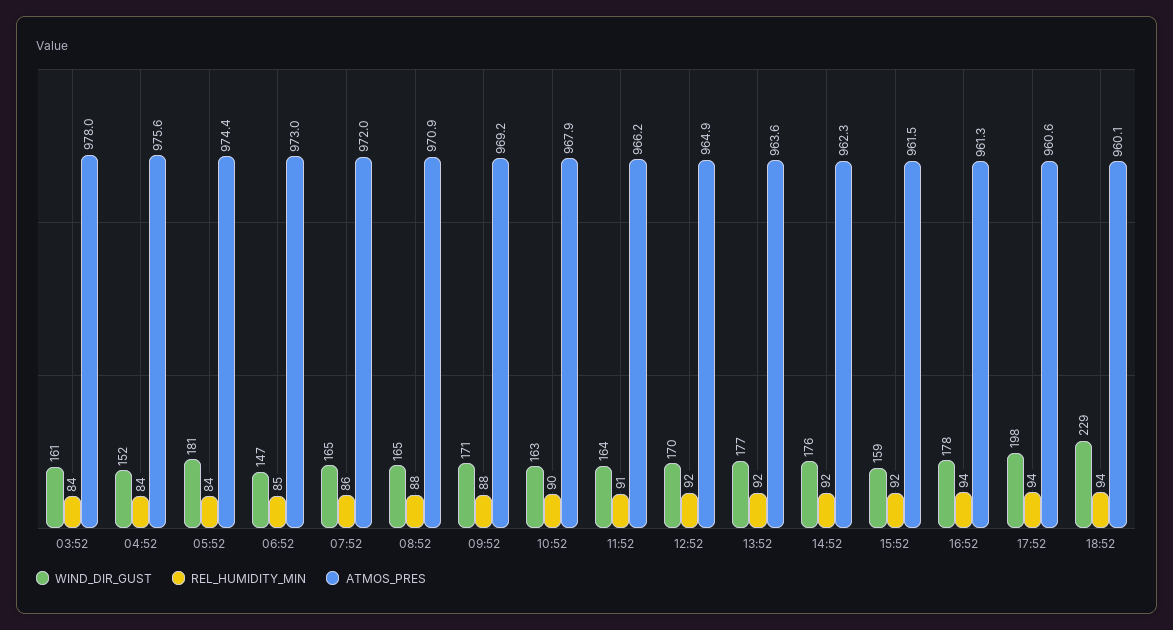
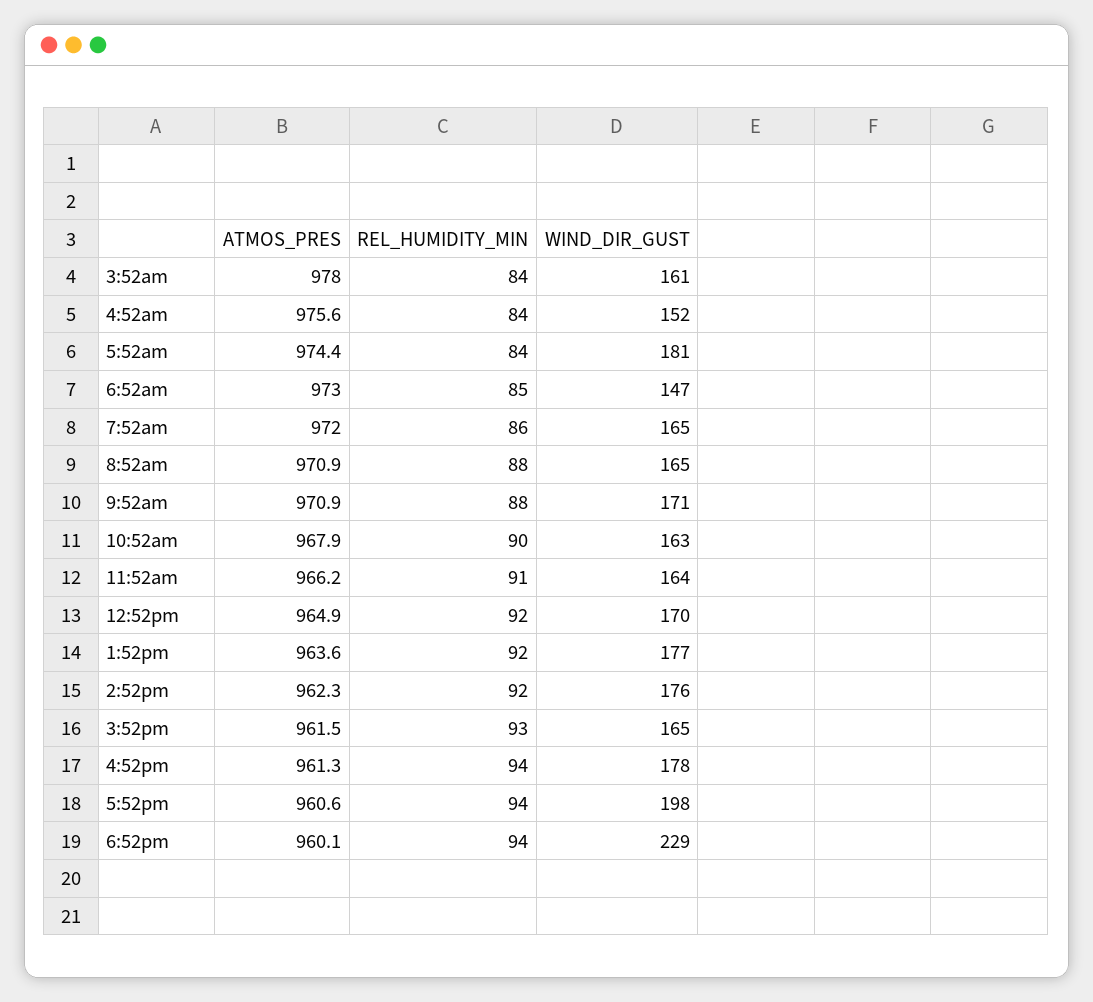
ATMOS_PRES, 09:52: 969.2 -> 970.9
WIND_DIR_GUST, 15:52: 159 -> 165
REL_HUMIDITY_MIN, 15:52: 92 -> 93

